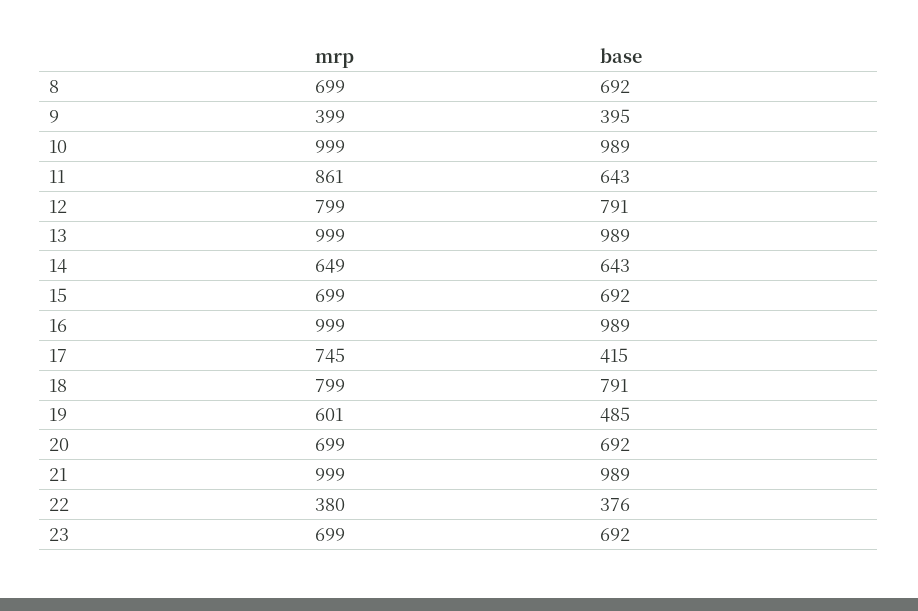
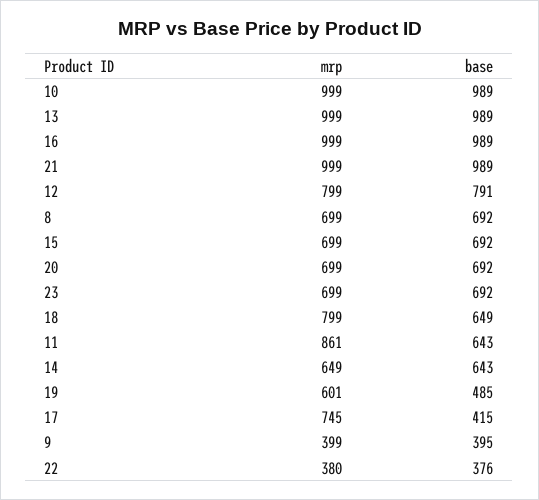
base, 18: 791 -> 649

